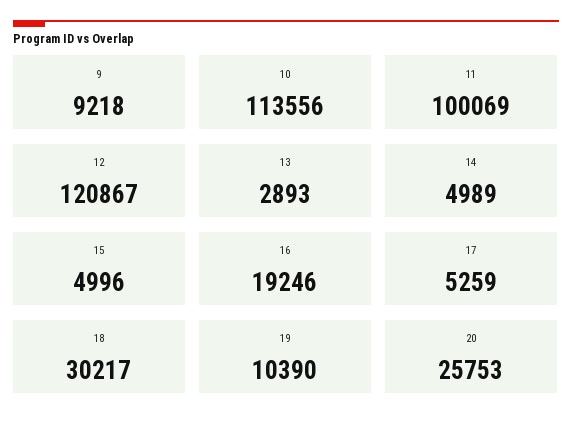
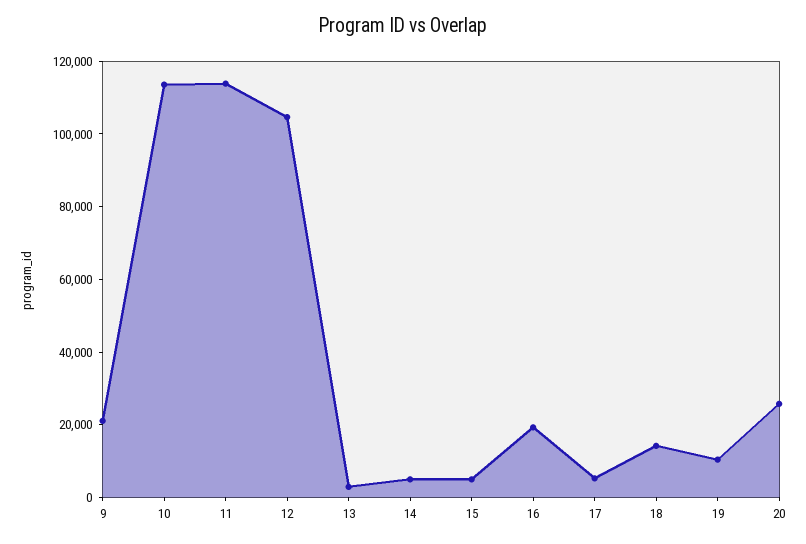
9: 9218 -> 20000
11: 100069 -> 115000
12: 120867 -> 105000
18: 30217 -> 15000

